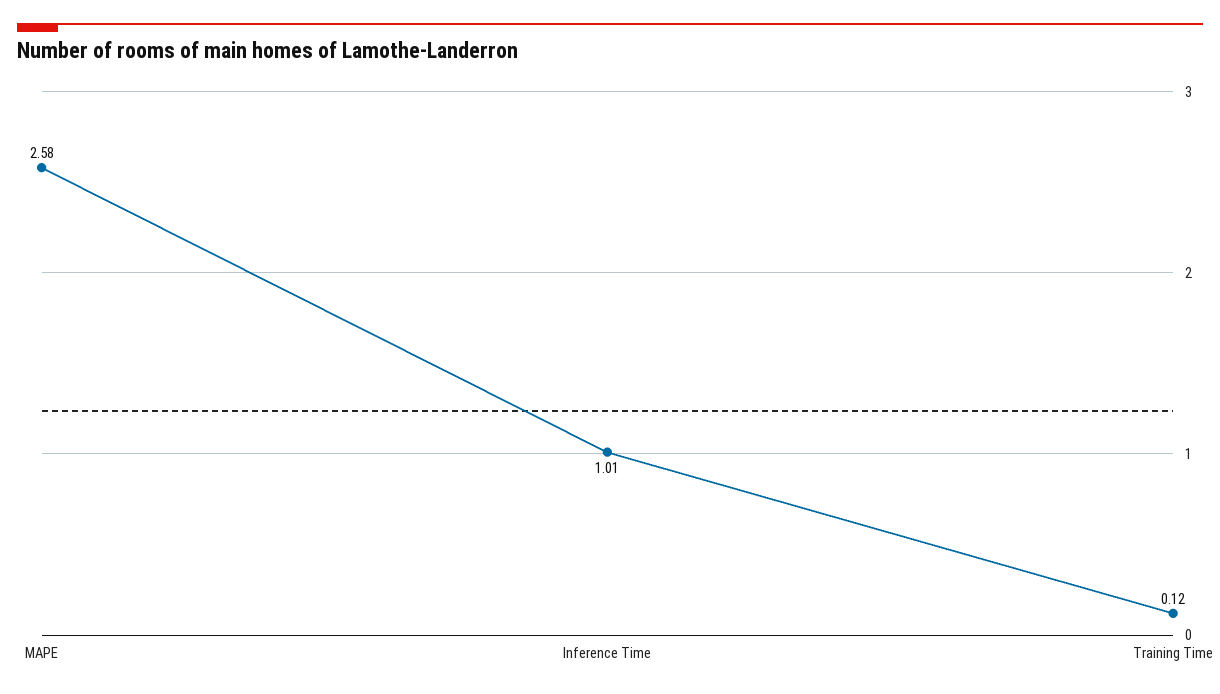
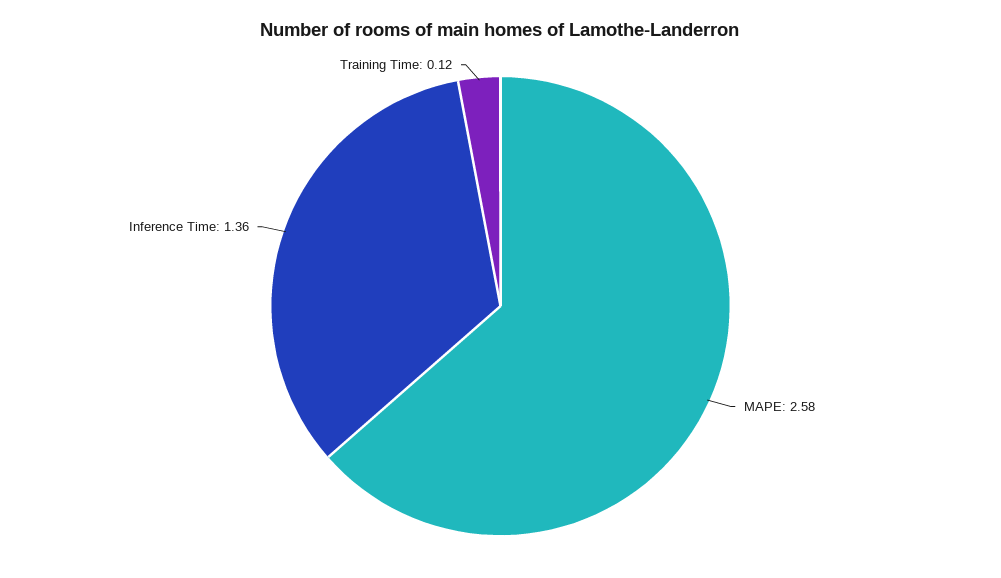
Inference Time: 1.01 -> 1.36

